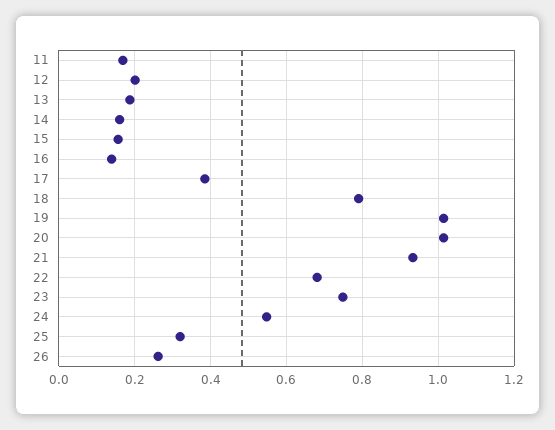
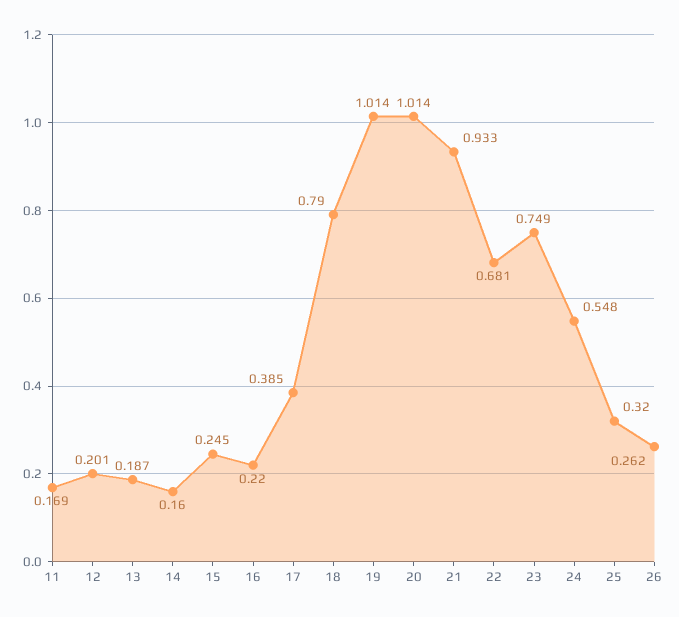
15: 0.16 -> 0.245
16: 0.14 -> 0.22

